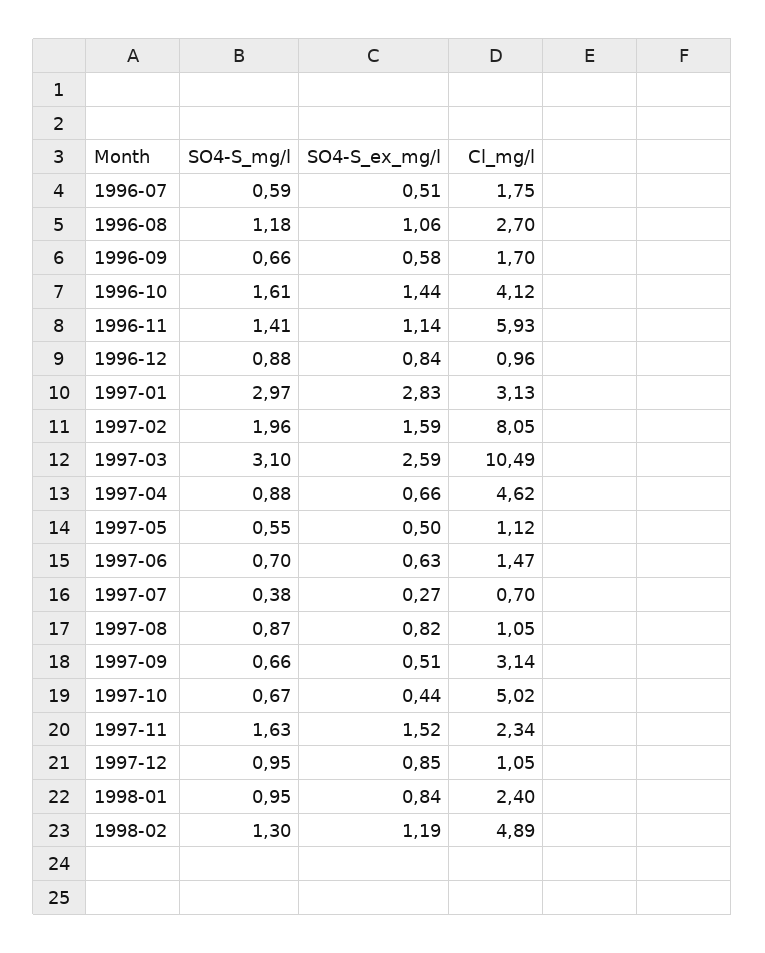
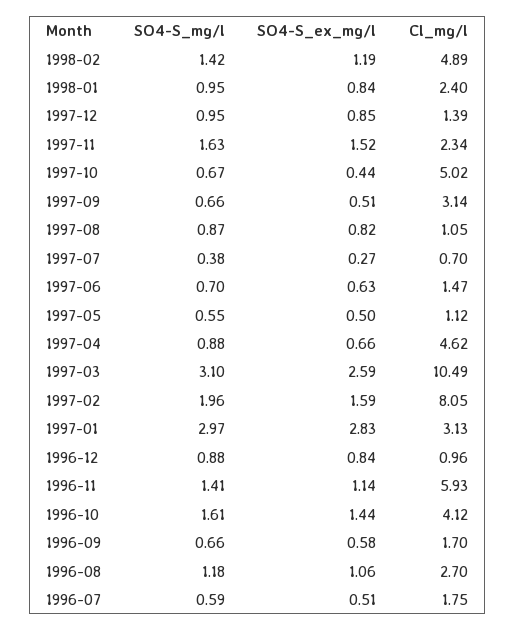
Cl_mg/l, 1997-12: 1.05 -> 1.39
SO4-S_mg/l, 1998-02: 1.3 -> 1.42

